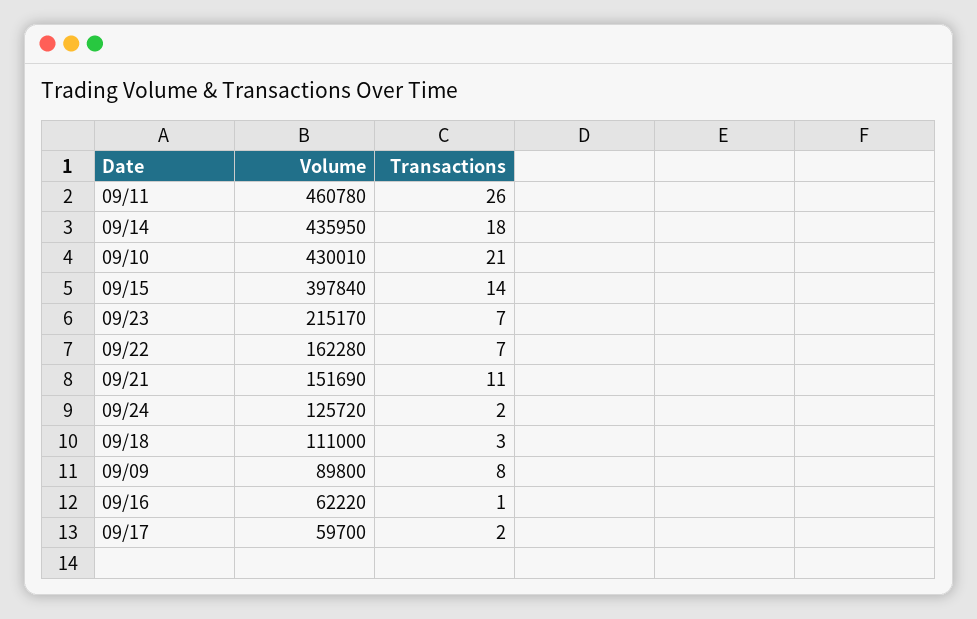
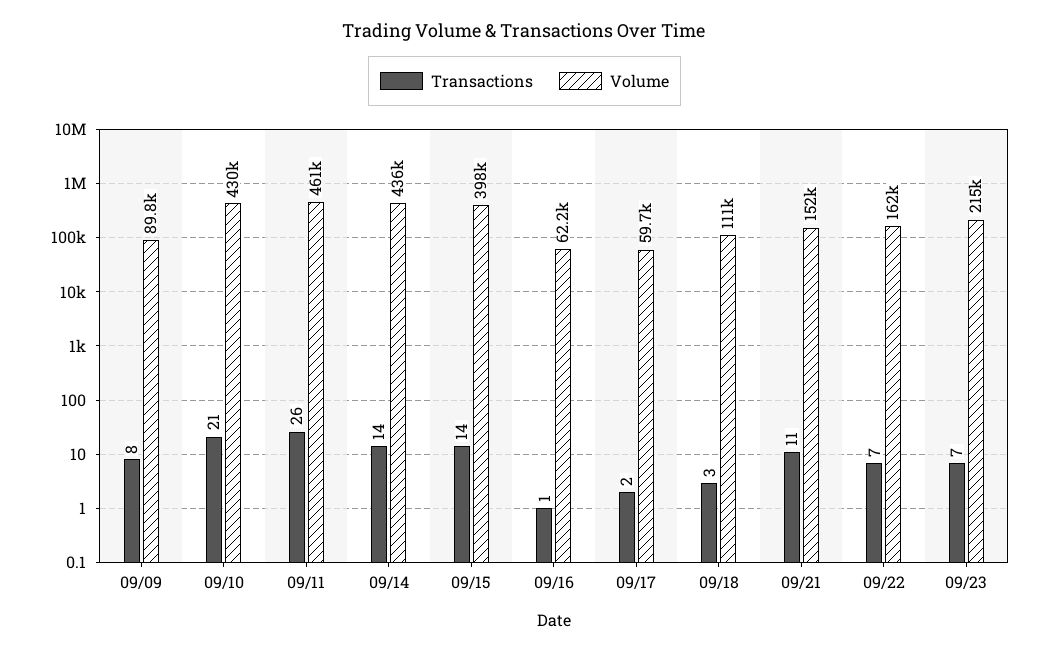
Transactions, 09/14: 18 -> 14
Volume, 09/24: 125720 -> none
Transactions, 09/24: 2 -> none

